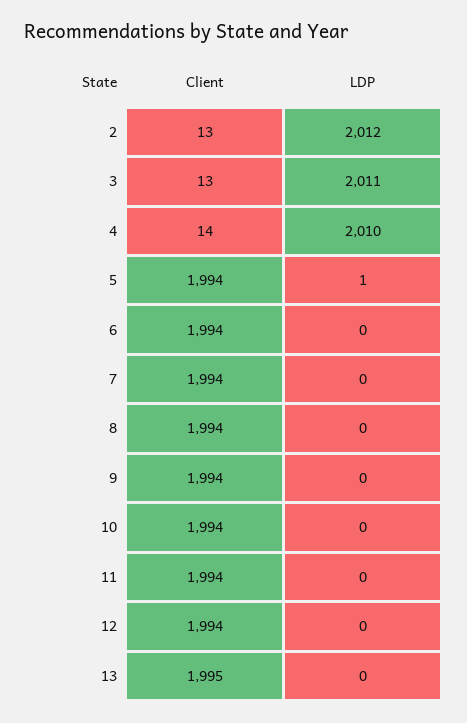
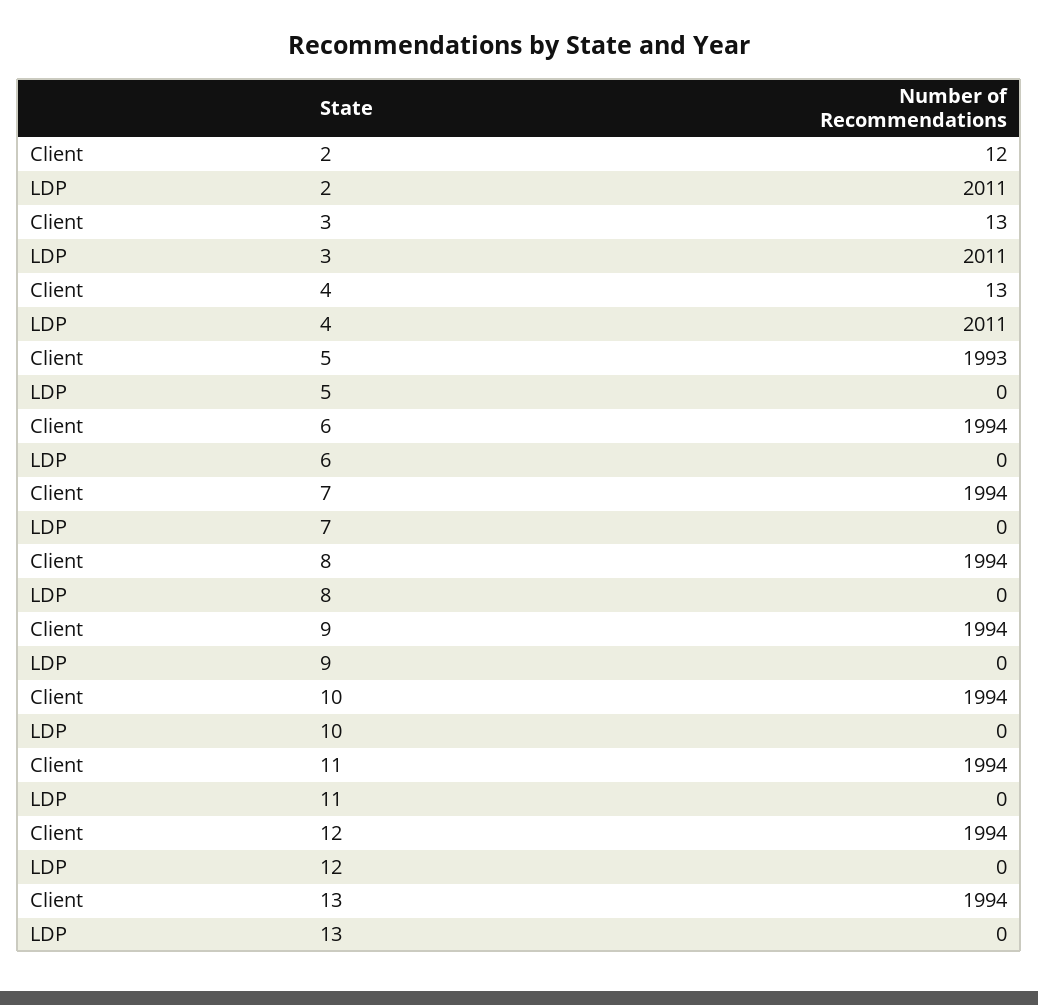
Client, 2: 13 -> 12
LDP, 2: 2012 -> 2011
Client, 4: 14 -> 13
LDP, 4: 2010 -> 2011
Client, 5: 1994 -> 1993
LDP, 5: 1 -> 0
Client, 13: 1995 -> 1994

